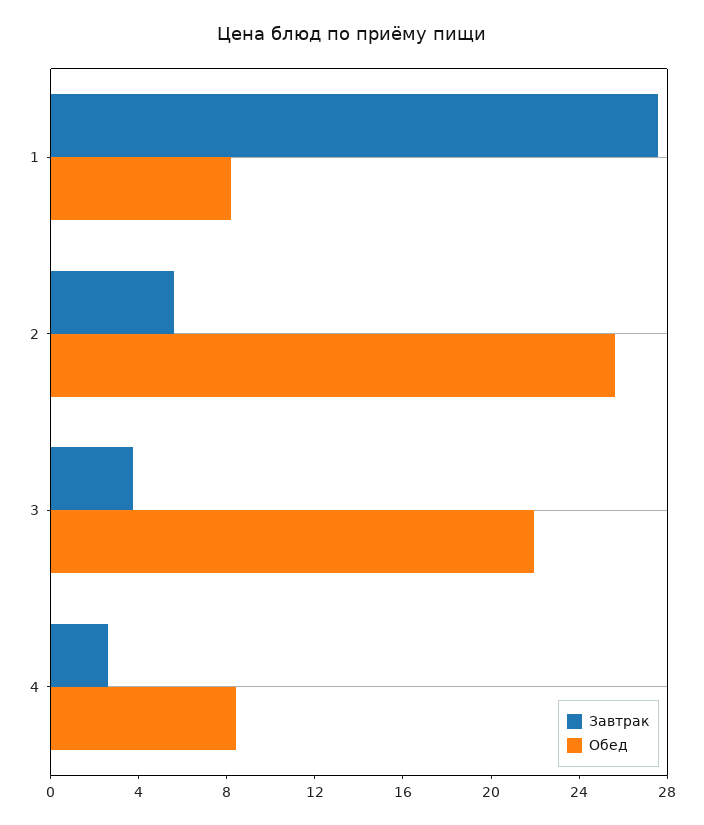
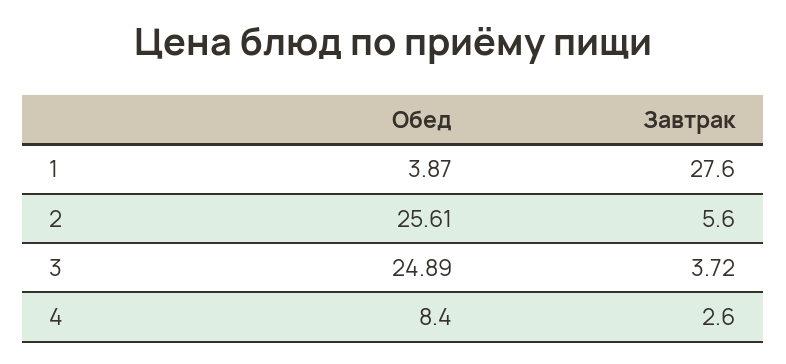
Обед, 1: 8 -> 3.87
Обед, 3: 22 -> 24.89

